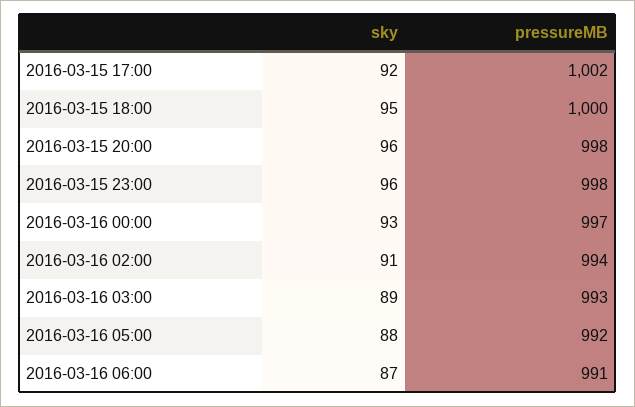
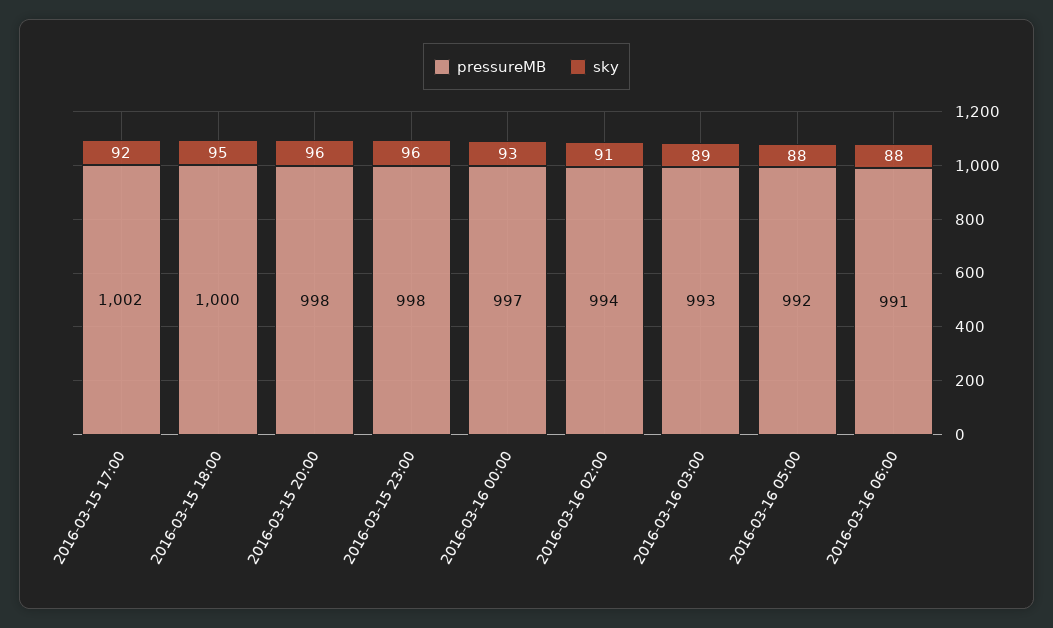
sky, 2016-03-16 06:00: 87 -> 88

